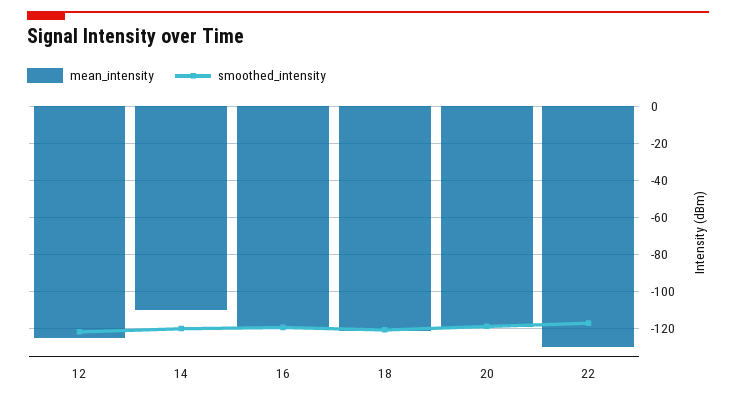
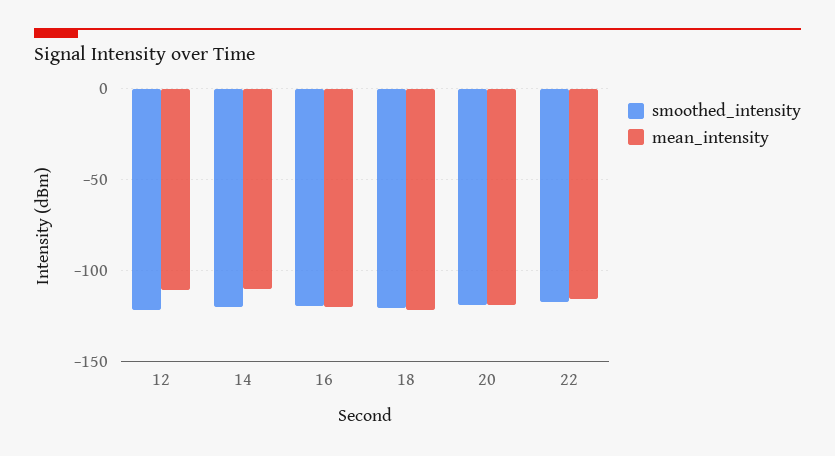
mean_intensity, 12: -125 -> -110
mean_intensity, 22: -130 -> -115

